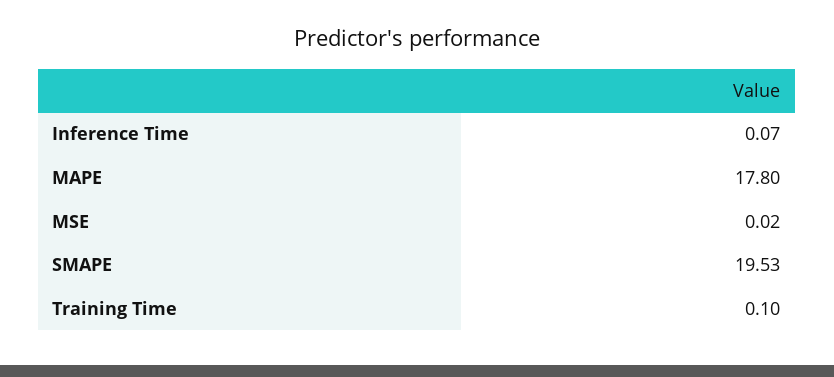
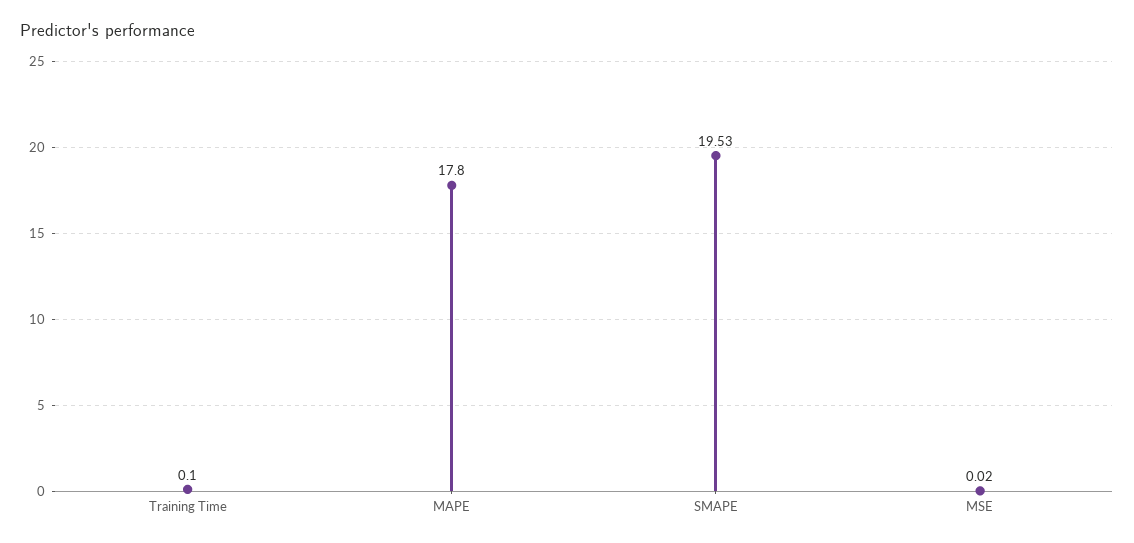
Inference Time: 0.07 -> none

